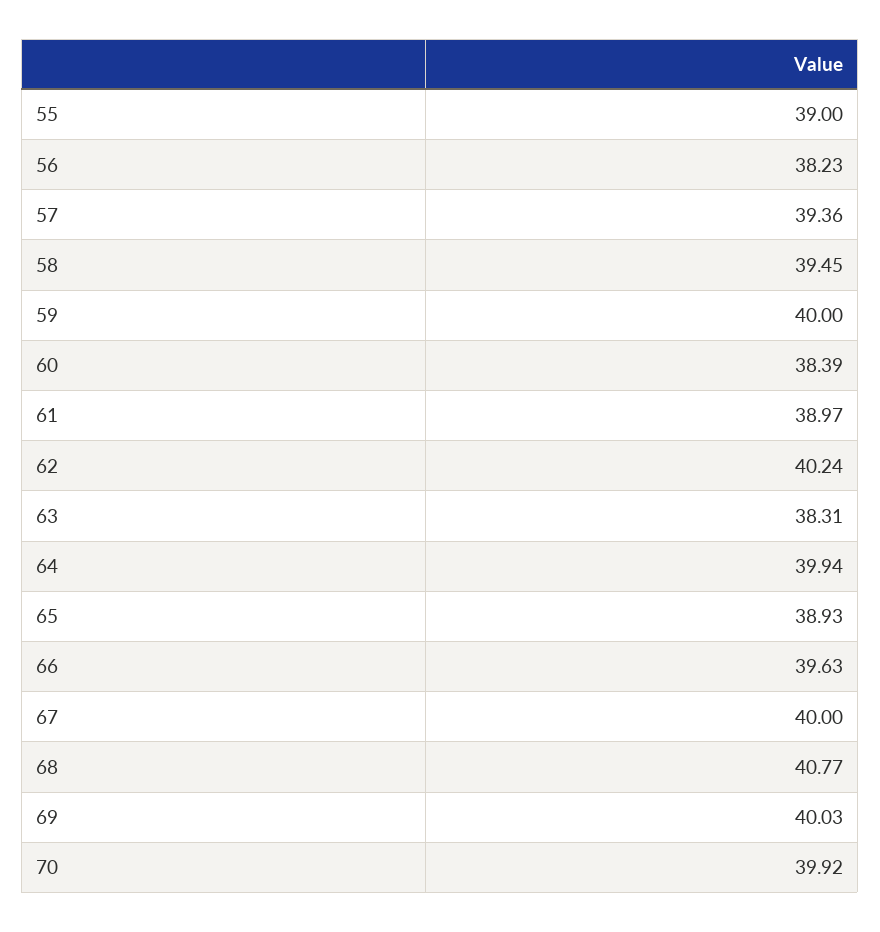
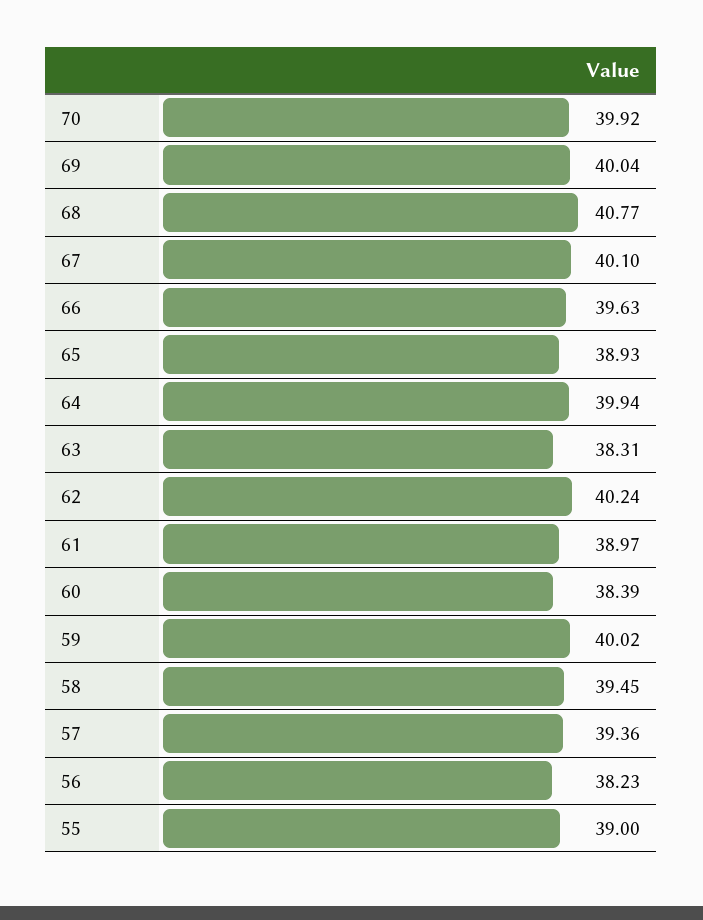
59: 40 -> 40.02
67: 40 -> 40.1
69: 40.03 -> 40.04

